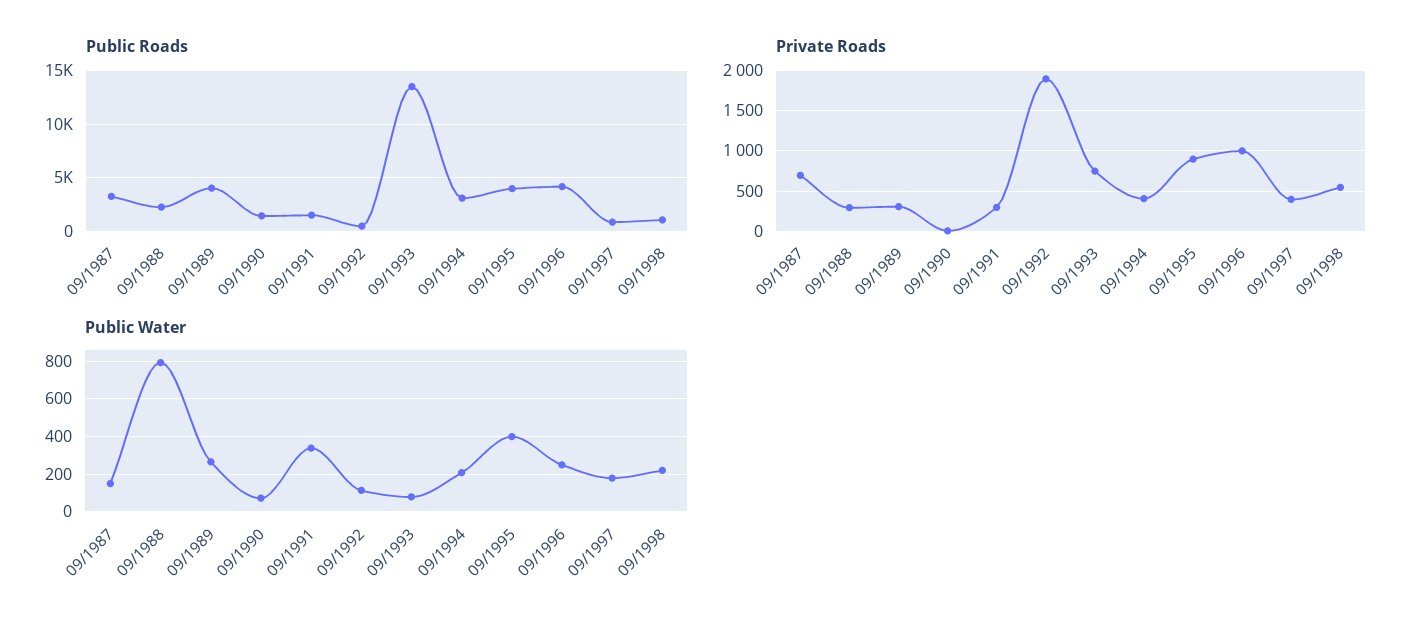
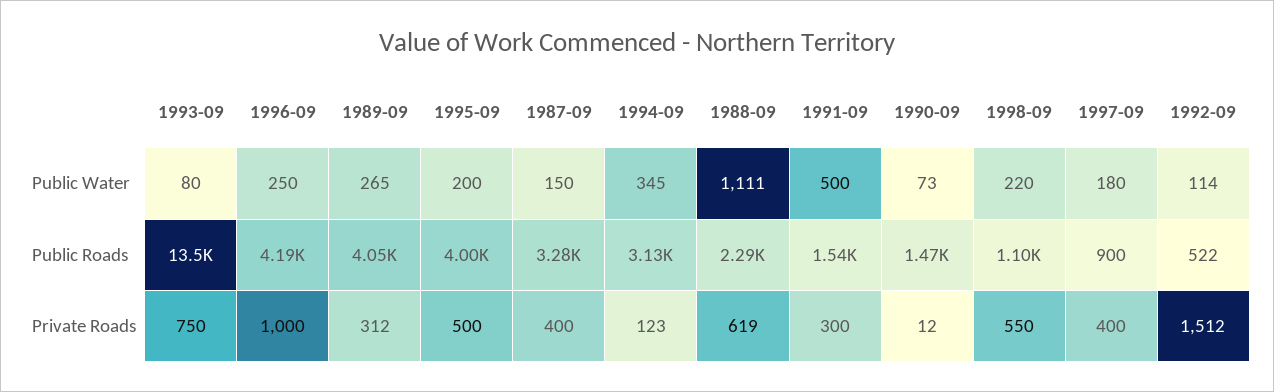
Private Roads, 09/1987: 700 -> 400
Private Roads, 09/1988: 300 -> 619
Private Roads, 09/1992: 1900 -> 1512
Private Roads, 09/1994: 400 -> 123
Private Roads, 09/1995: 900 -> 500
Public Water, 09/1988: 800 -> 1111
Public Water, 09/1991: 350 -> 500
Public Water, 09/1994: 200 -> 345
Public Water, 09/1995: 400 -> 200

